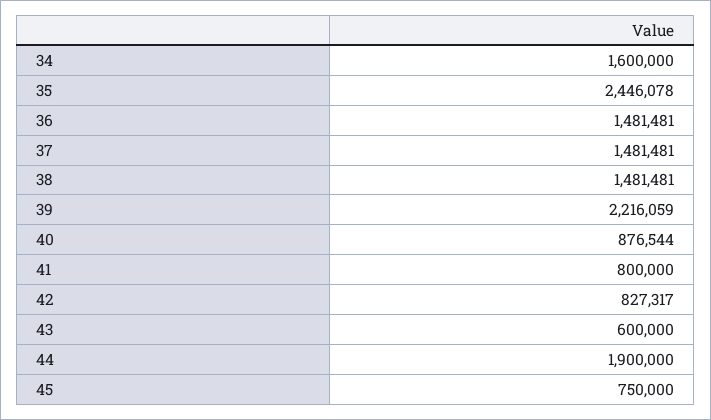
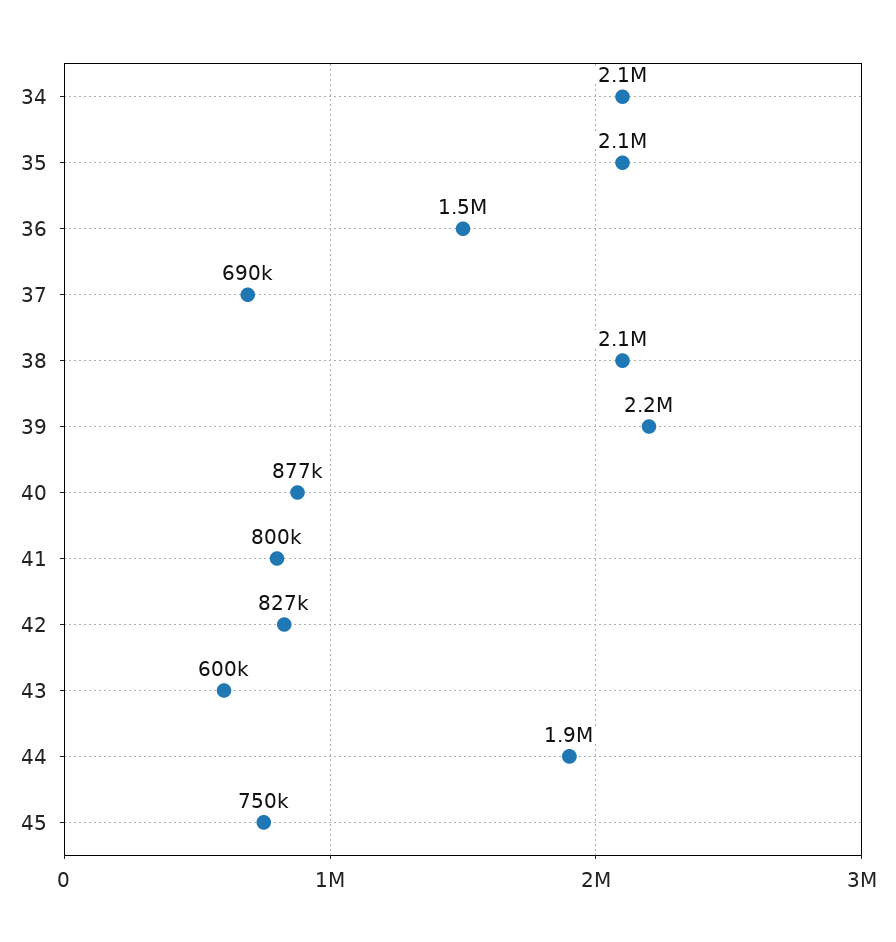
34: 1600000 -> 2100000
35: 2446078 -> 2100000
37: 1481481 -> 690000
38: 1481481 -> 2100000

